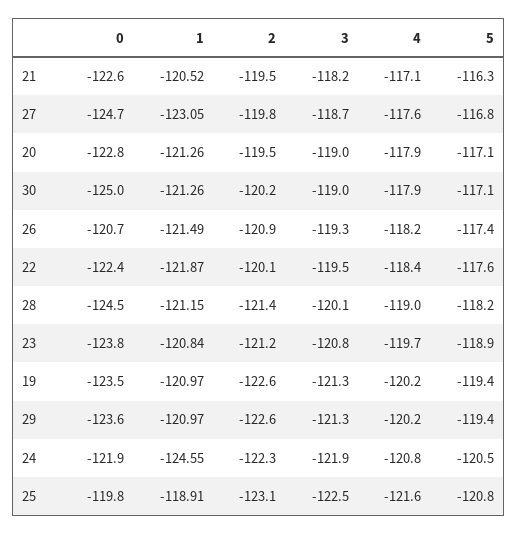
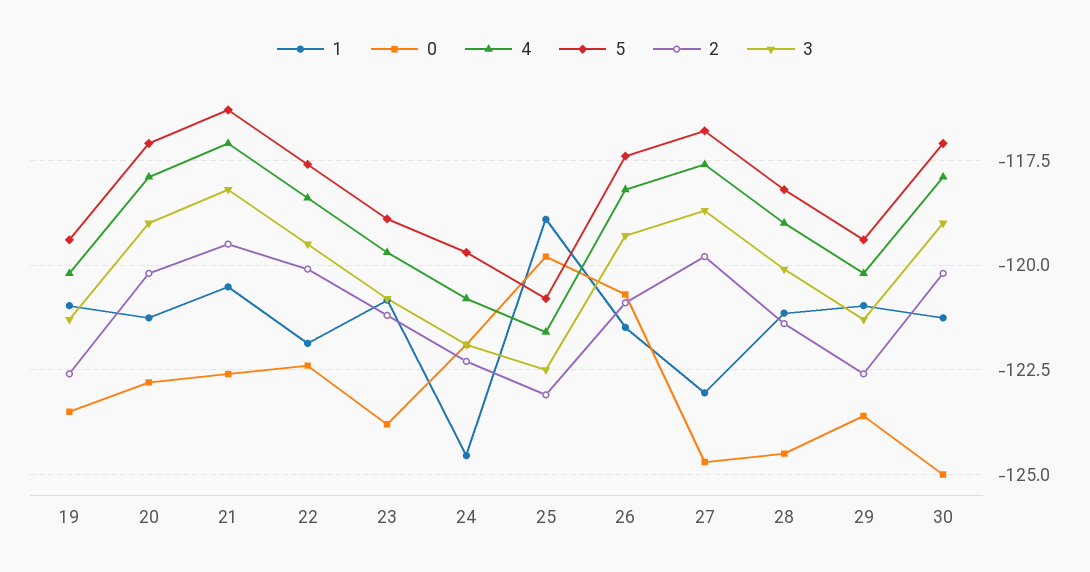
2, 20: -119.5 -> -120.25
5, 24: -120.5 -> -119.75

